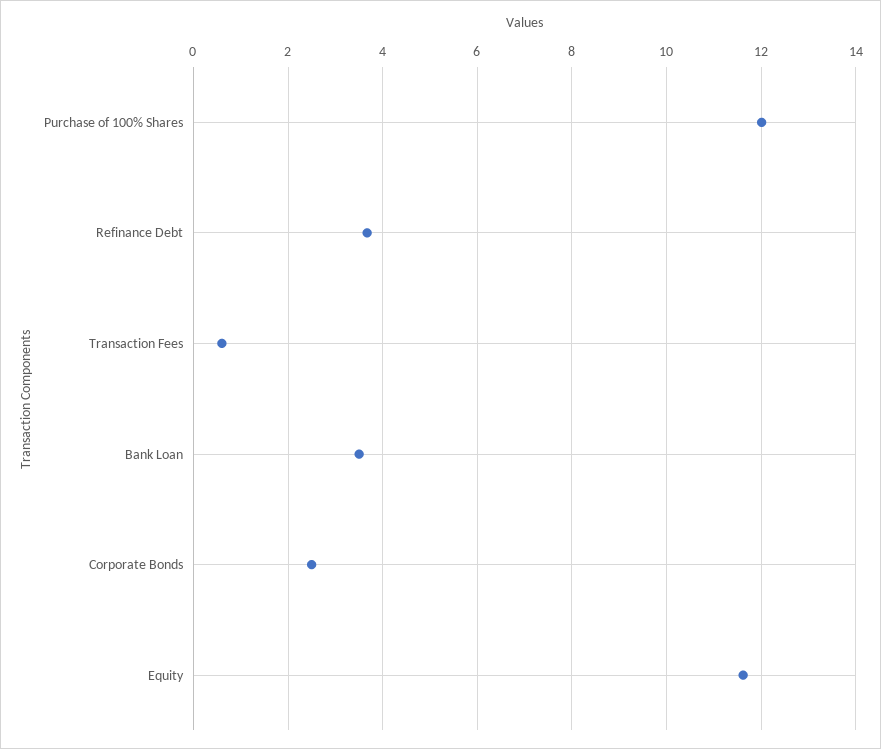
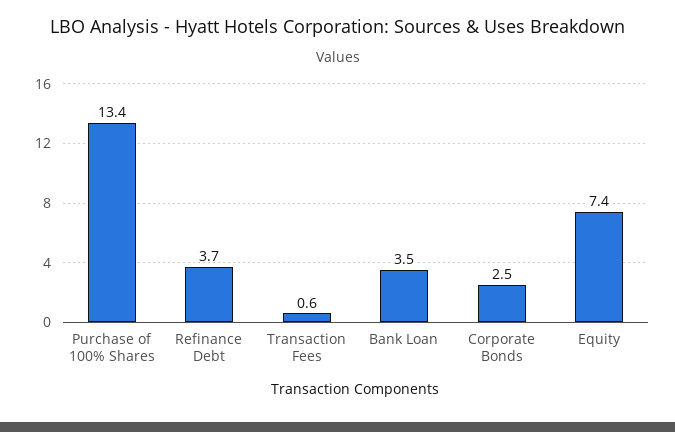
Purchase of 100% Shares: 12 -> 13.4
Equity: 11.6 -> 7.4

